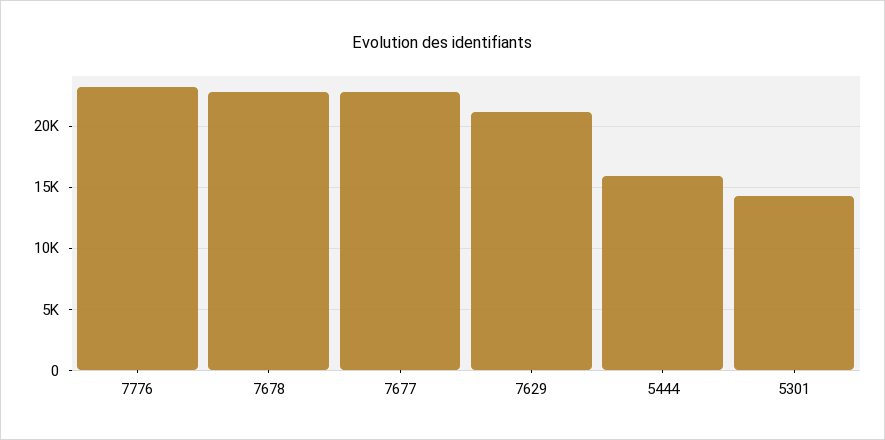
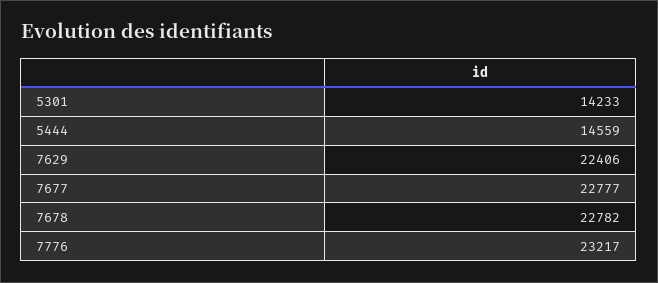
7629: 21000 -> 22406
5444: 16000 -> 14559

